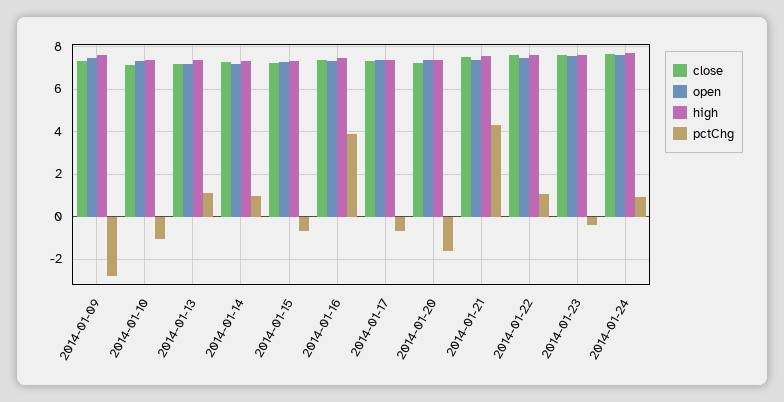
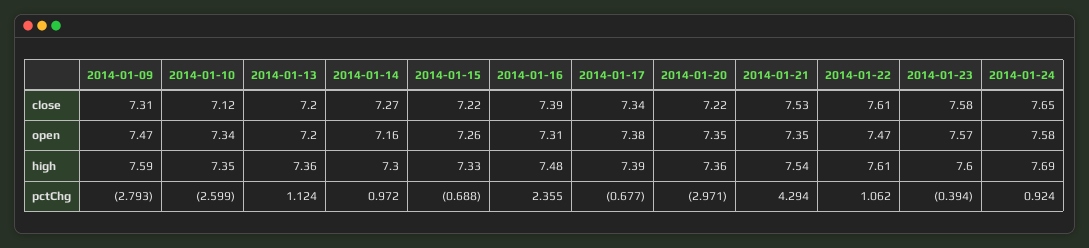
pctChg, 2014-01-10: -1 -> -2.599
pctChg, 2014-01-16: 4 -> 2.355
pctChg, 2014-01-20: -1.5 -> -2.971

